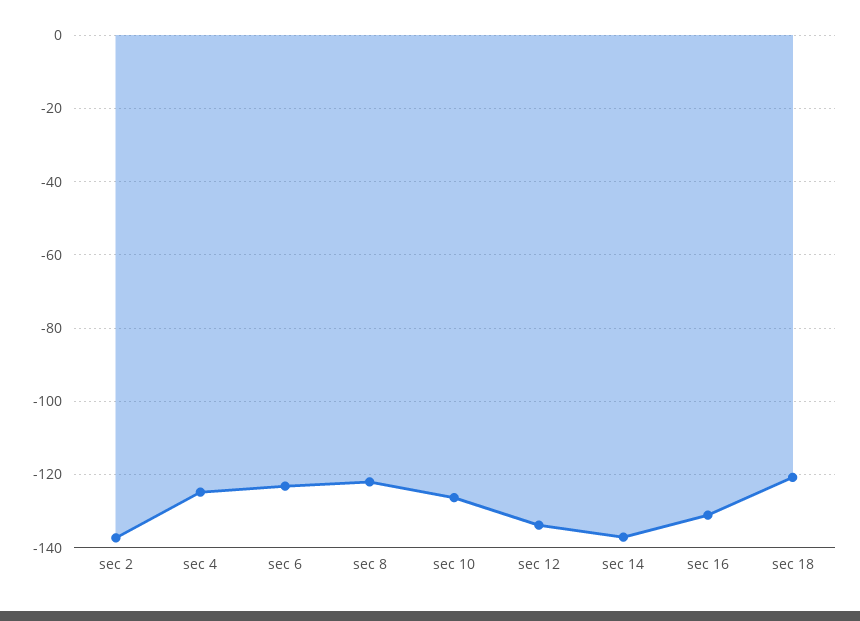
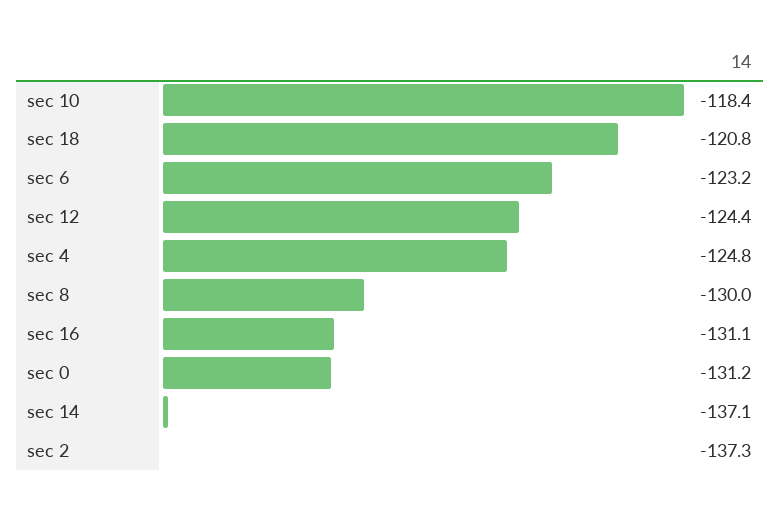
sec 8: -122 -> -130
sec 10: -126 -> -118.4
sec 12: -134 -> -124.4
sec 0: none -> -131.2

